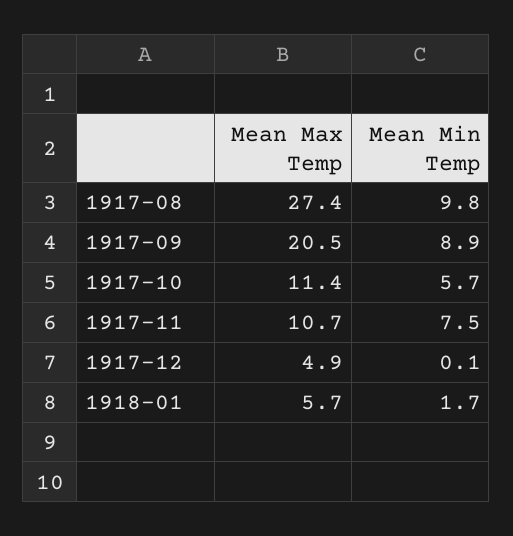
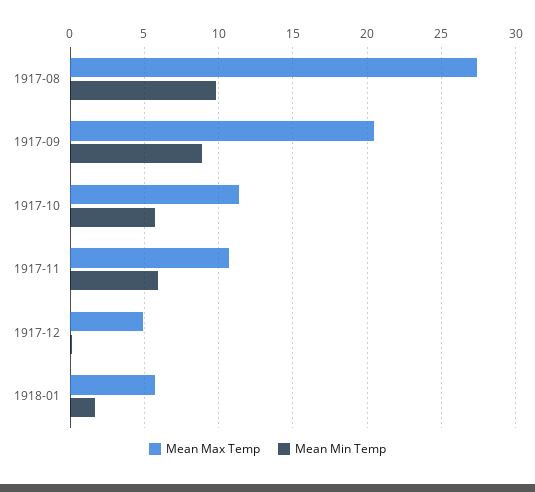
Mean Min Temp, 1917-11: 7.5 -> 6

